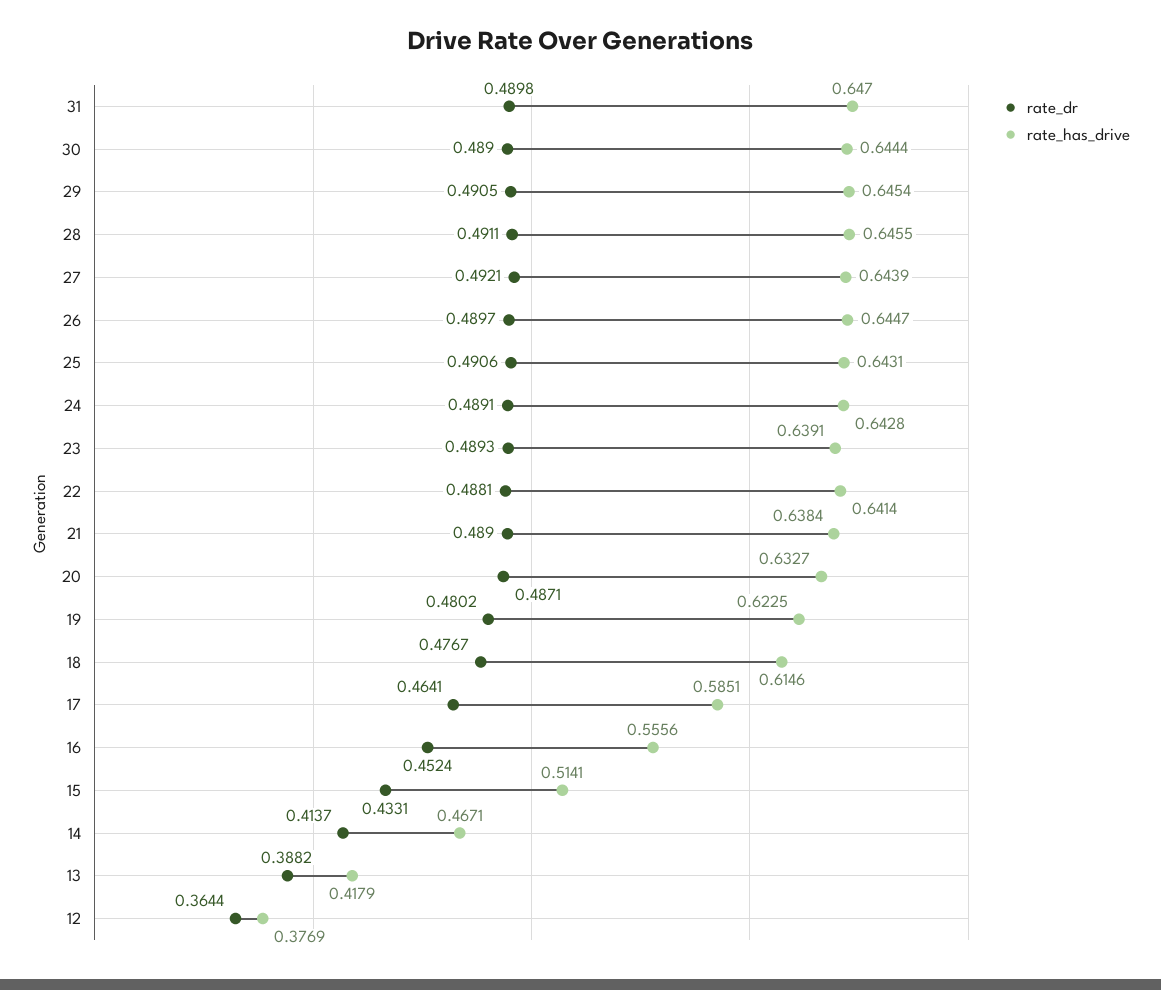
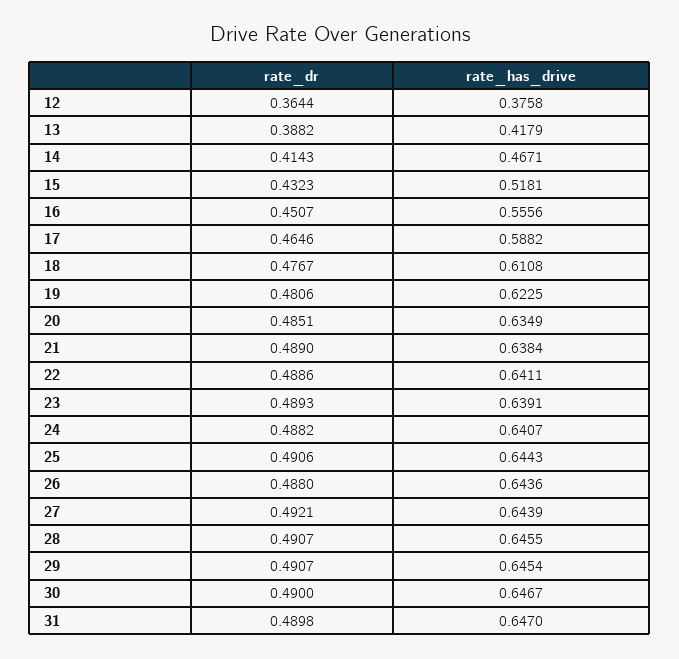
rate_dr, 30: 0.489 -> 0.49
rate_has_drive, 30: 0.6444 -> 0.6467
rate_dr, 29: 0.4905 -> 0.4907
rate_dr, 28: 0.4911 -> 0.4907
rate_dr, 26: 0.4897 -> 0.488
rate_has_drive, 26: 0.6447 -> 0.6436
rate_has_drive, 25: 0.6431 -> 0.6443
rate_dr, 24: 0.4891 -> 0.4882
rate_has_drive, 24: 0.6428 -> 0.6407
rate_dr, 22: 0.4881 -> 0.4886
rate_has_drive, 22: 0.6414 -> 0.6411
rate_dr, 20: 0.4871 -> 0.4851
rate_has_drive, 20: 0.6327 -> 0.6349
rate_dr, 19: 0.4802 -> 0.4806
rate_has_drive, 18: 0.6146 -> 0.6108
rate_dr, 17: 0.4641 -> 0.4646
rate_has_drive, 17: 0.5851 -> 0.5882
rate_dr, 16: 0.4524 -> 0.4507
rate_dr, 15: 0.4331 -> 0.4323
rate_has_drive, 15: 0.5141 -> 0.5181
rate_dr, 14: 0.4137 -> 0.4143
rate_has_drive, 12: 0.3769 -> 0.3758

